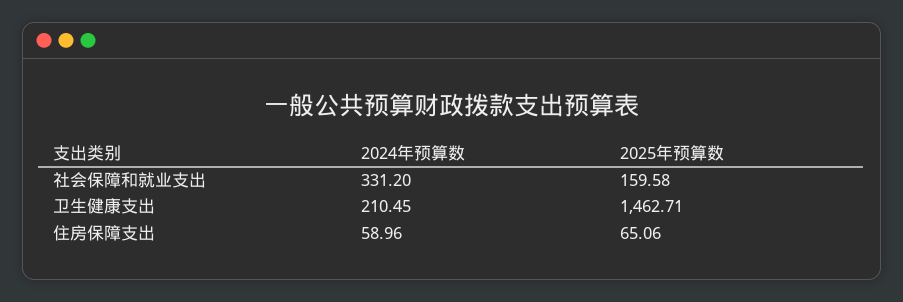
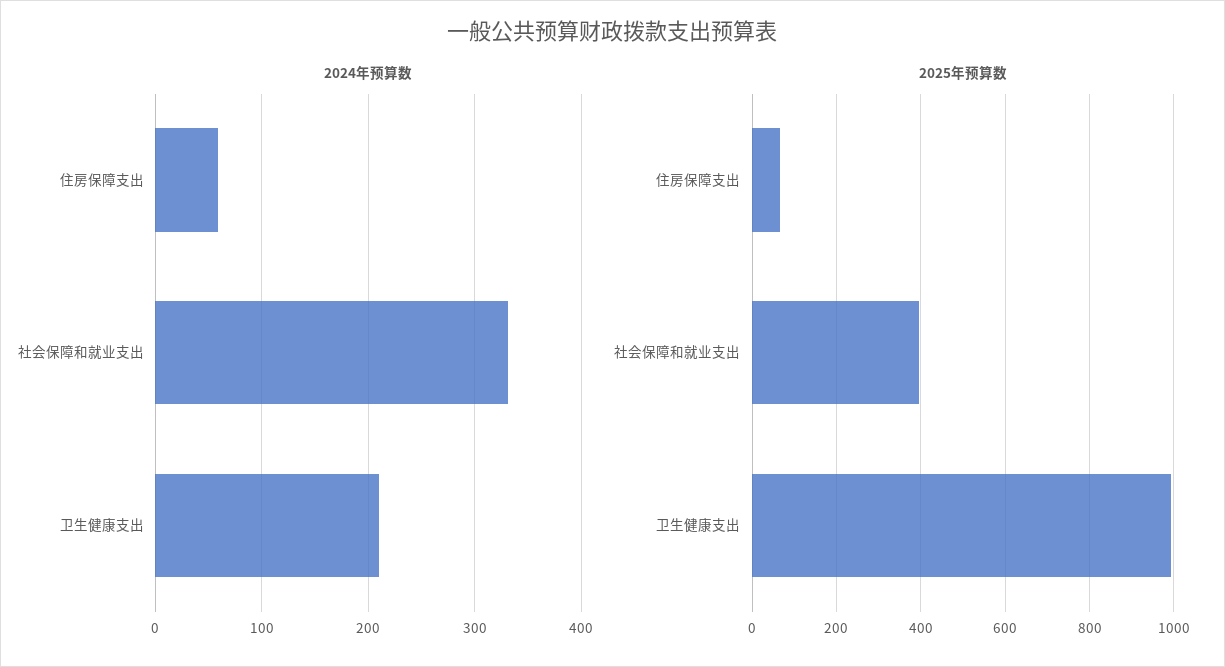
2025年预算数, 社会保障和就业支出: 159.58 -> 400
2025年预算数, 卫生健康支出: 1462.71 -> 1000

